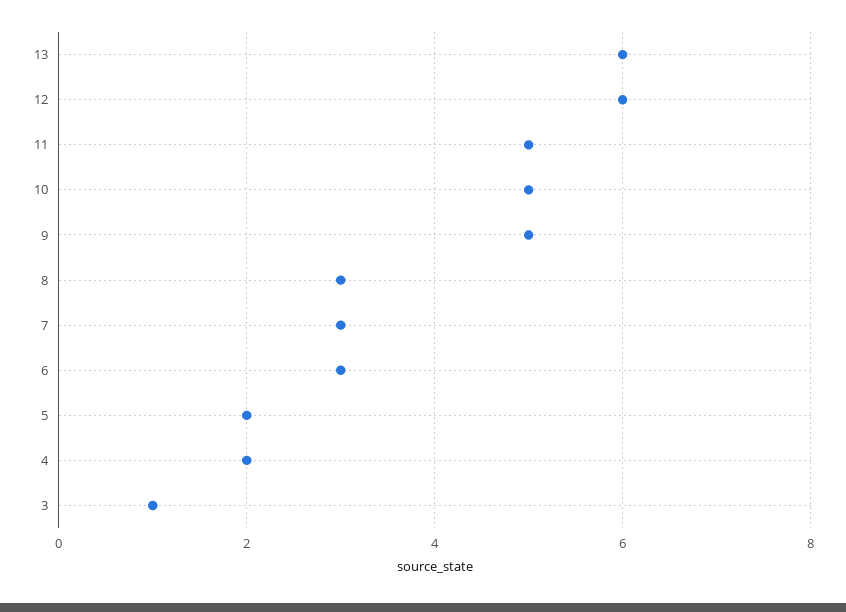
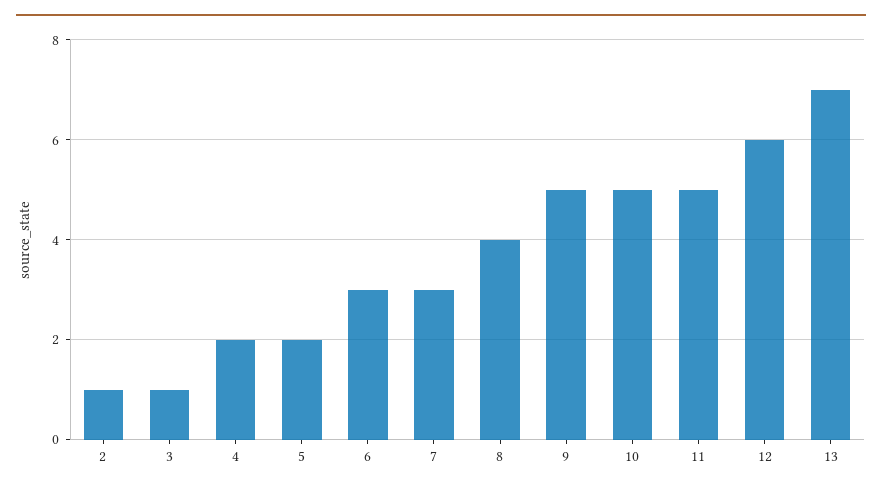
13: 6 -> 7
8: 3 -> 4
2: none -> 1

